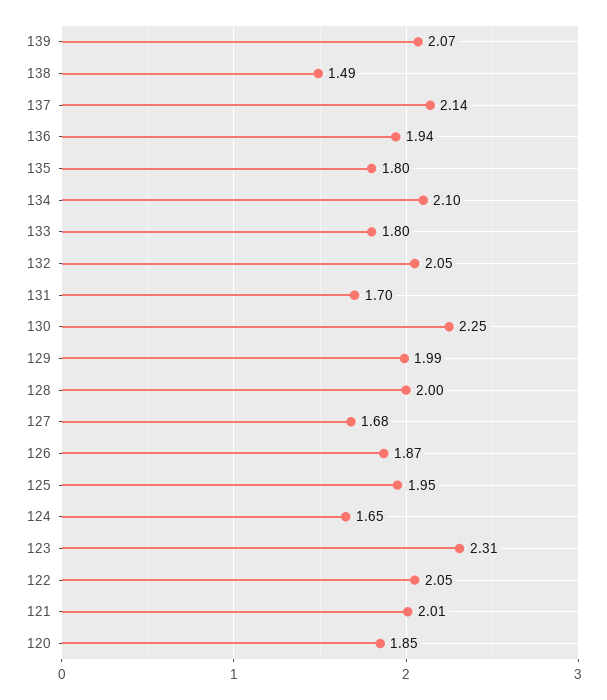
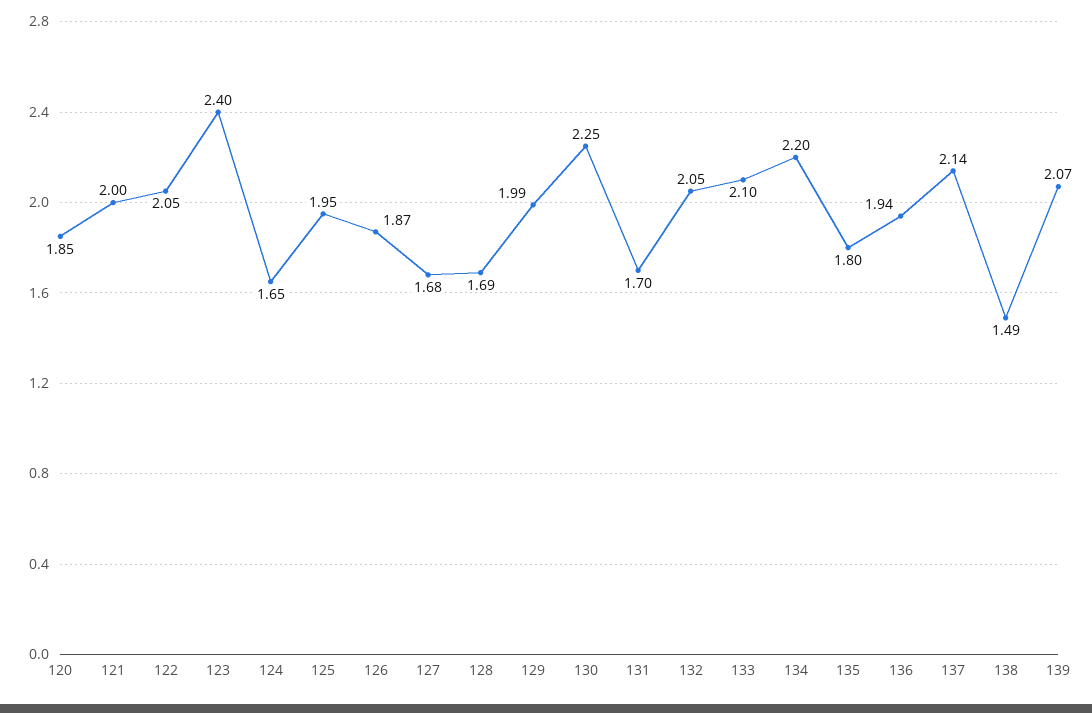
134: 2.1 -> 2.2
133: 1.8 -> 2.1
128: 2 -> 1.69
123: 2.31 -> 2.4
121: 2.01 -> 2

